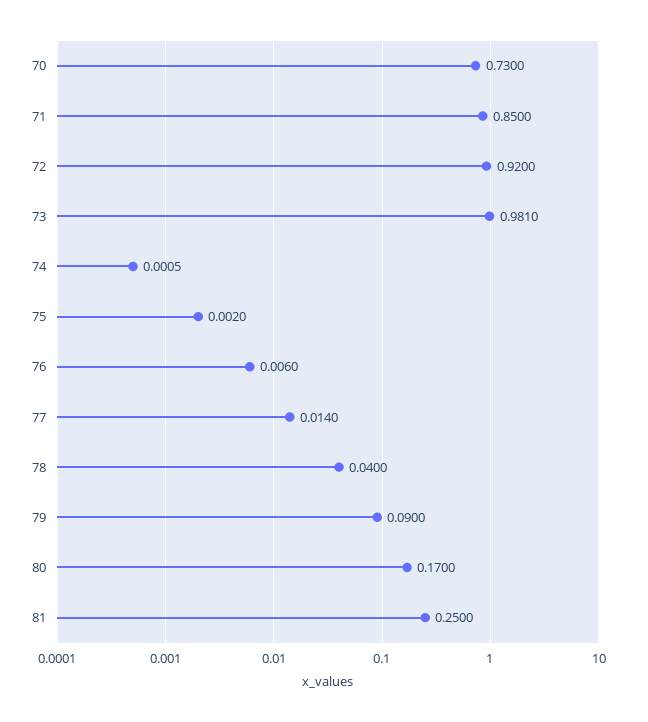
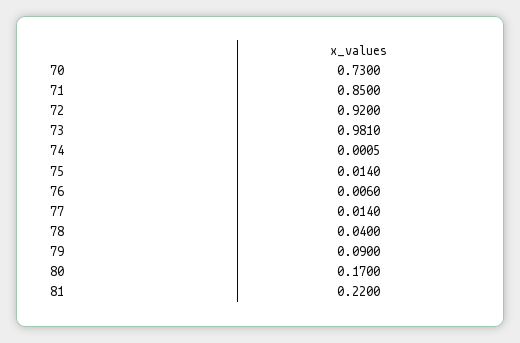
75: 0.002 -> 0.014
81: 0.25 -> 0.22

